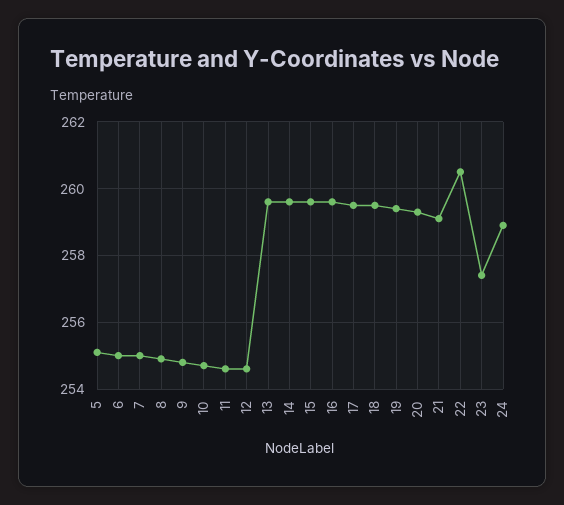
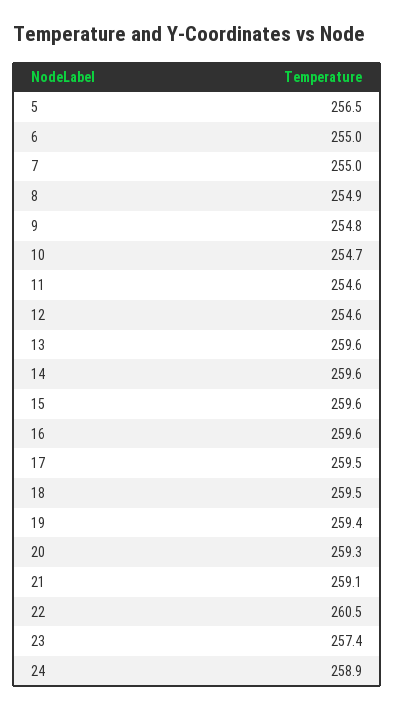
5: 255 -> 256.5

